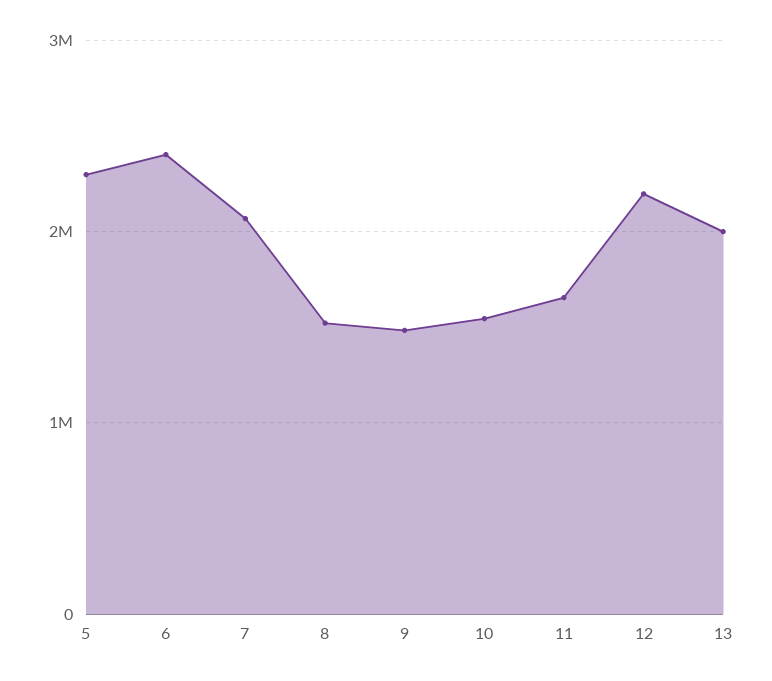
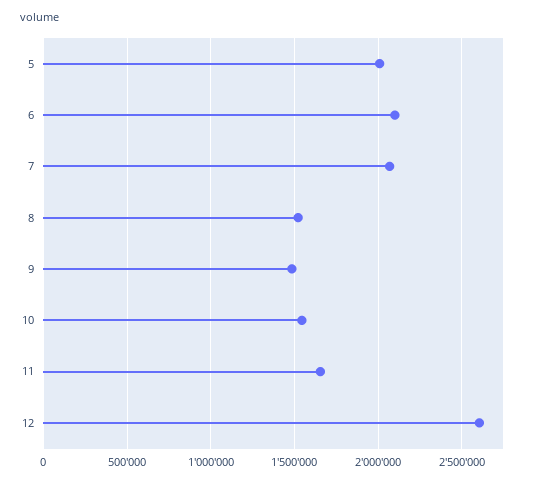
5: 2300000 -> 2000000
6: 2400000 -> 2100000
12: 2200000 -> 2600000
13: 2000000 -> none

